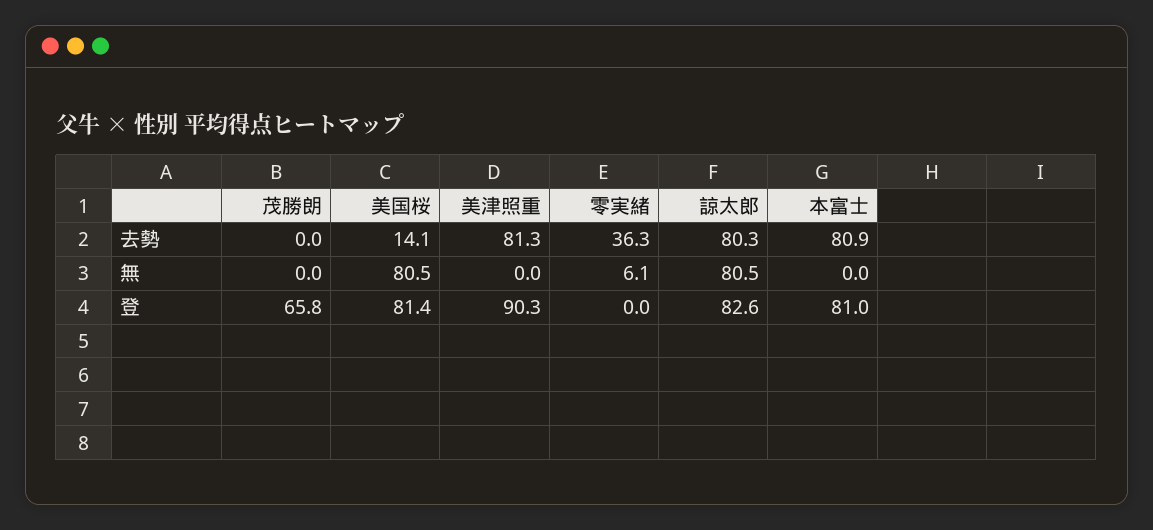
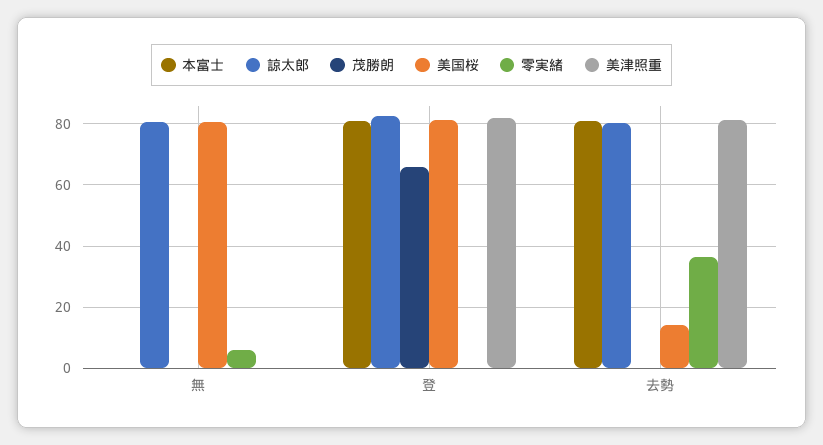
美津照重, 登: 90.3 -> 82

